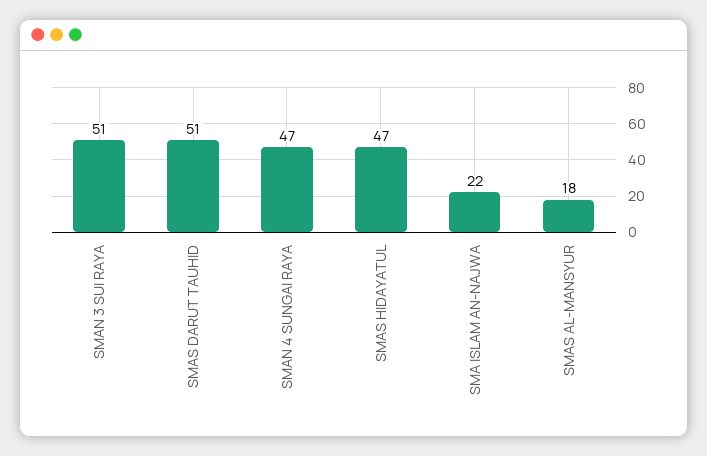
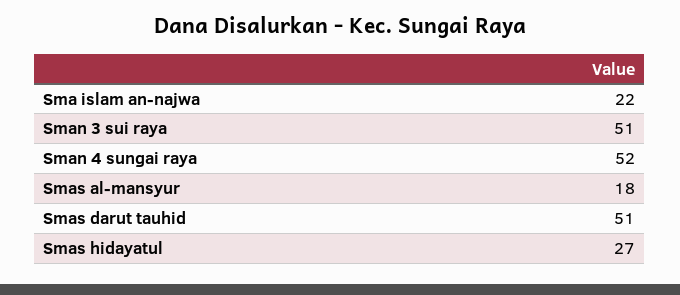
SMAN 4 SUNGAI RAYA: 47 -> 52
SMAS HIDAYATUL: 47 -> 27

